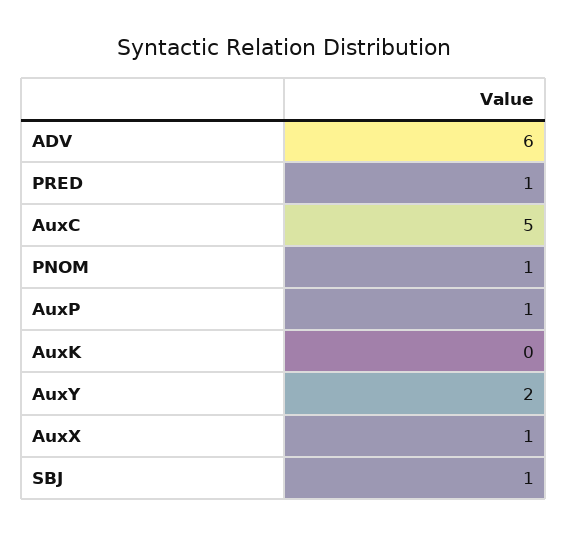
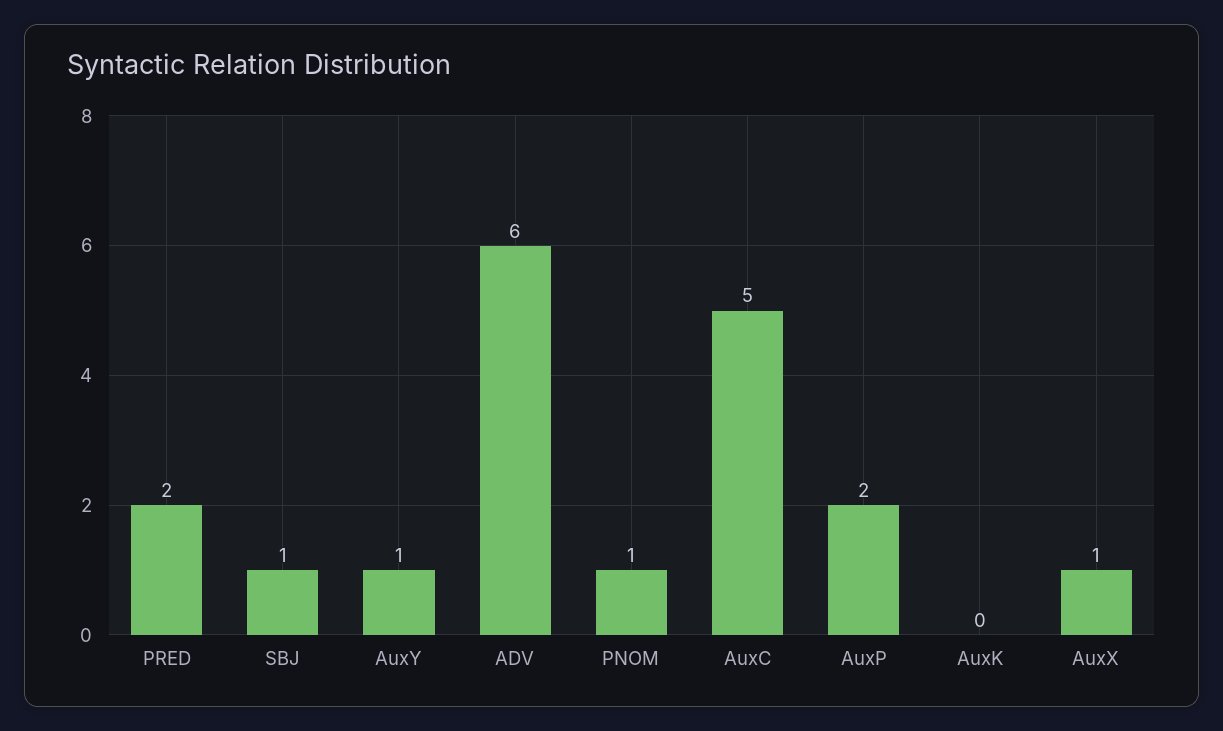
PRED: 1 -> 2
AuxP: 1 -> 2
AuxY: 2 -> 1

